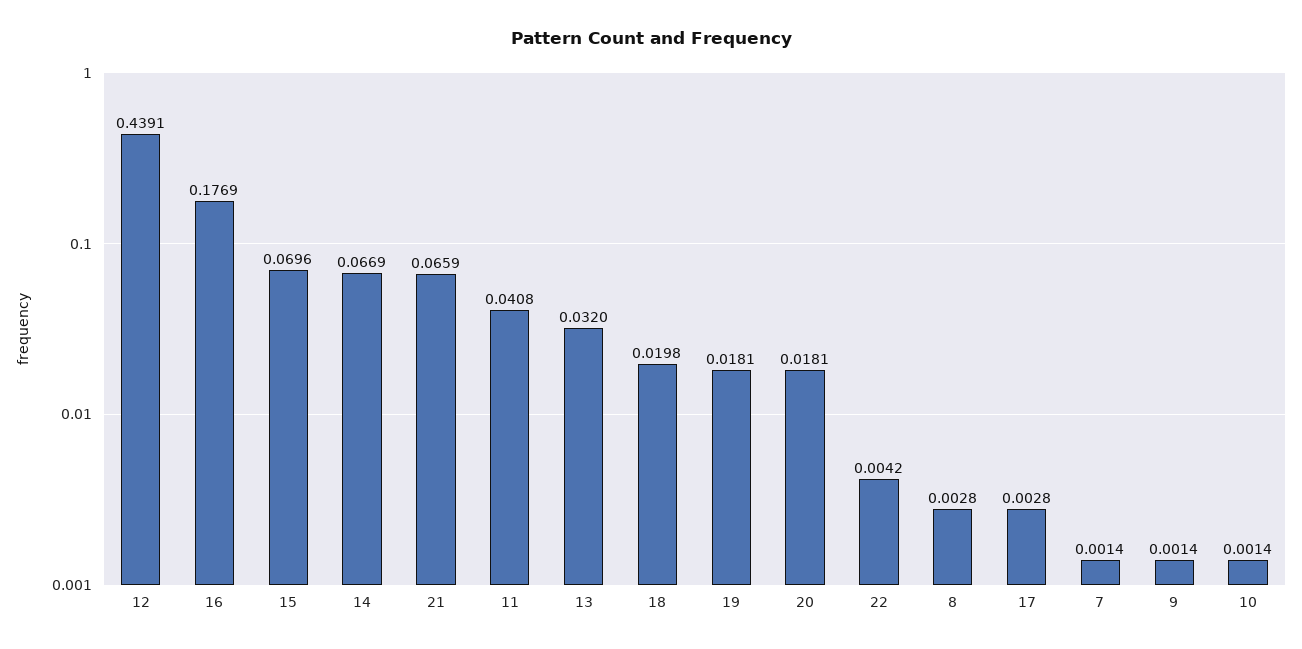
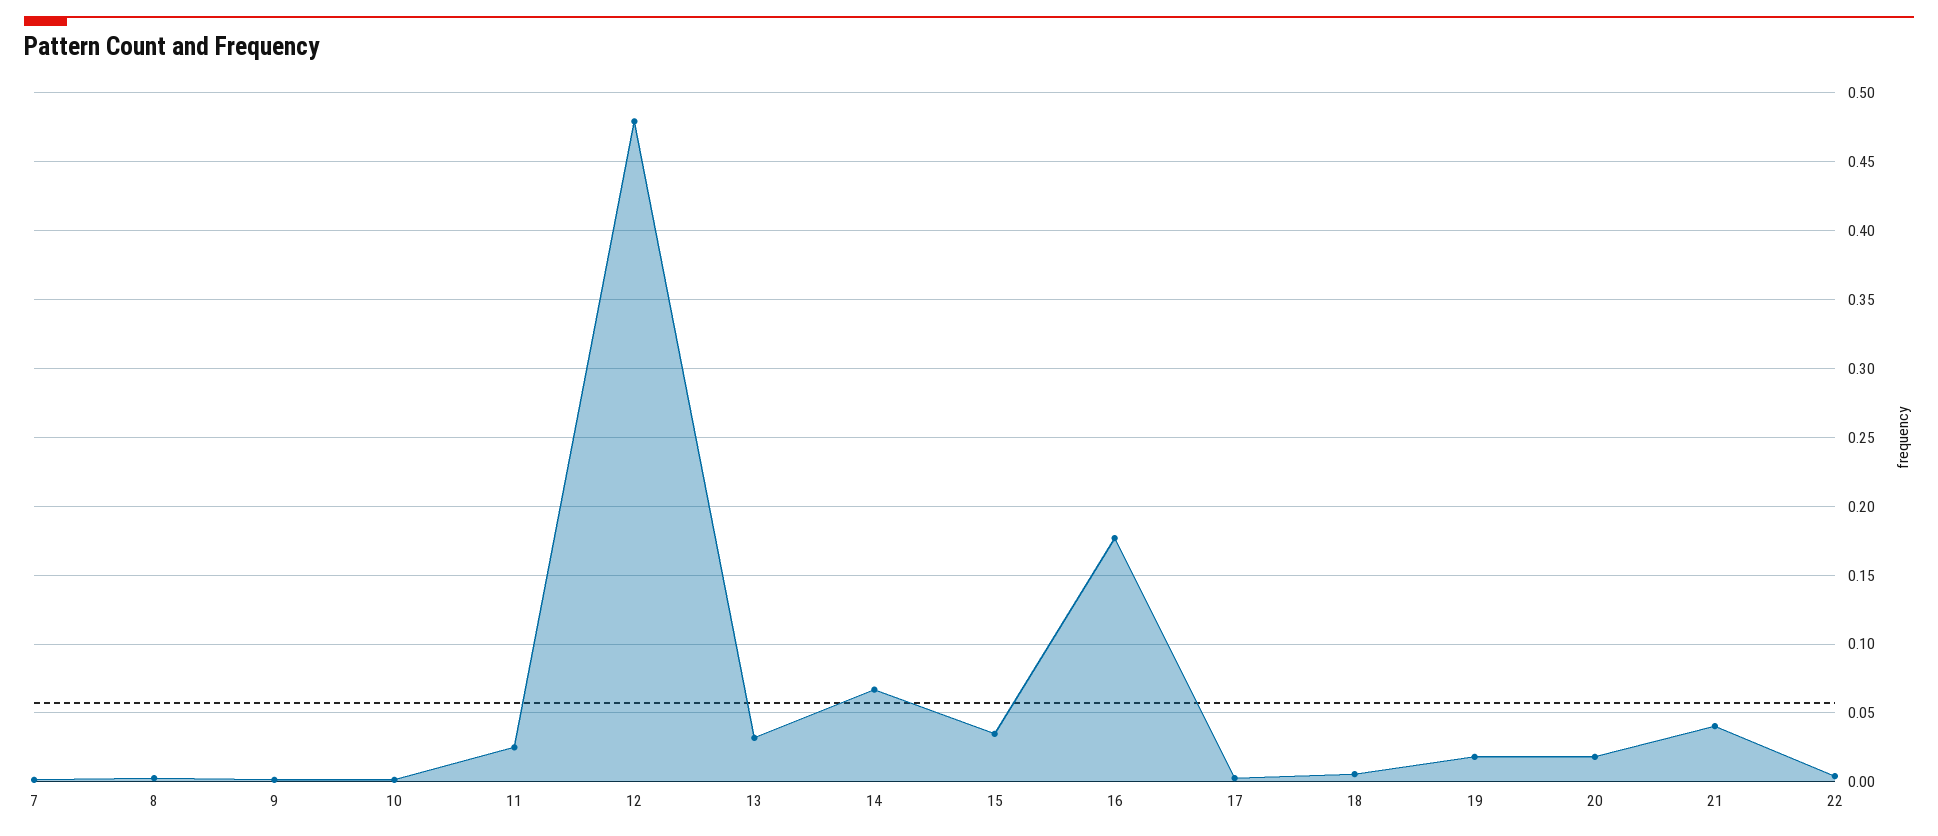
12: 0.4391 -> 0.48
15: 0.0696 -> 0.035
21: 0.0659 -> 0.04
11: 0.0408 -> 0.025
18: 0.0198 -> 0.005

